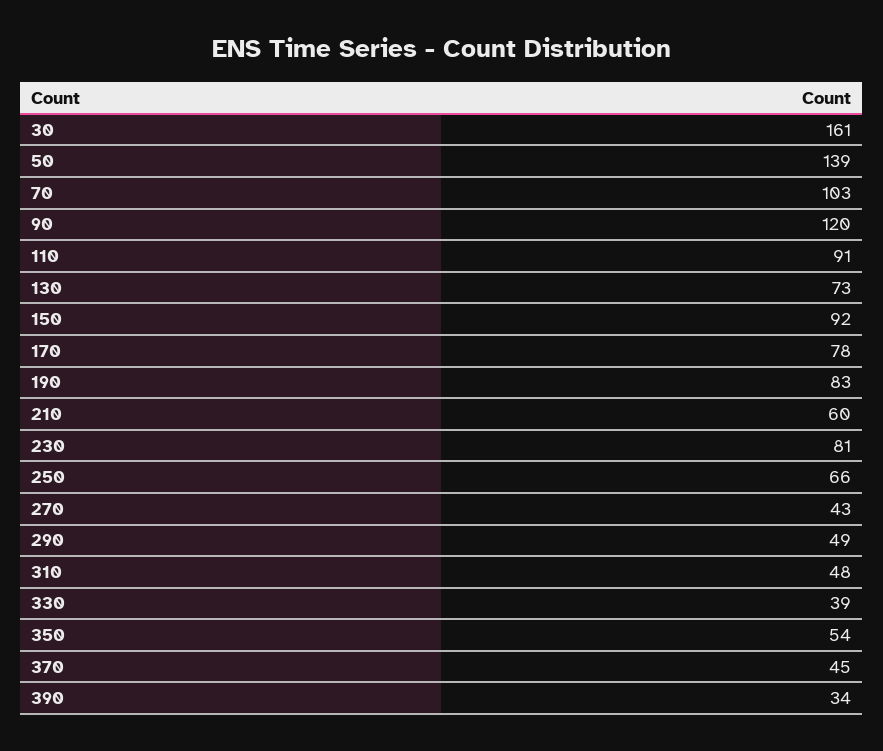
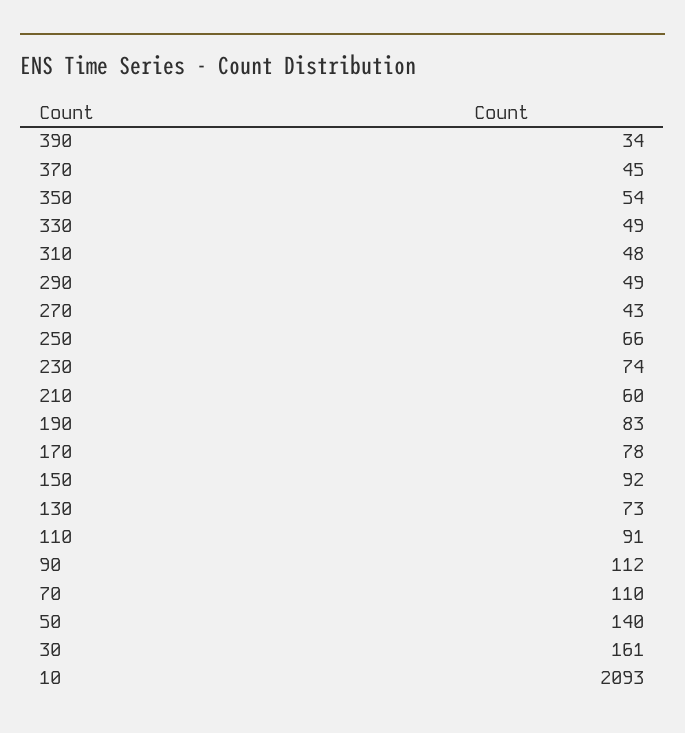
50: 139 -> 140
70: 103 -> 110
90: 120 -> 112
230: 81 -> 74
330: 39 -> 49
10: none -> 2093

